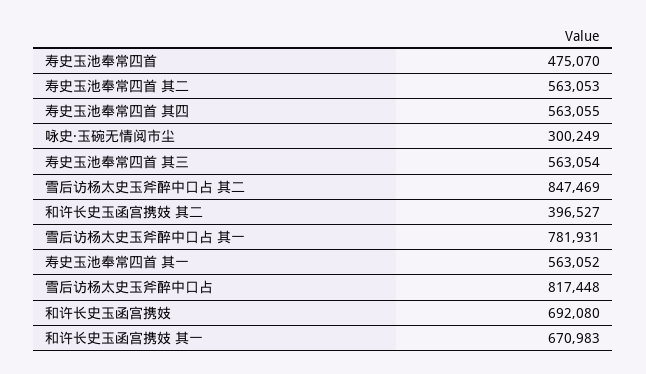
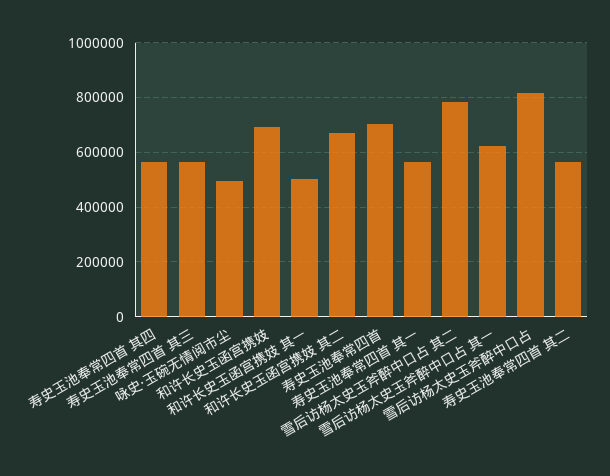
寿史玉池奉常四首: 475070 -> 700000
咏史·玉碗无情阅市尘: 300249 -> 500000
雪后访杨太史玉斧醉中口占 其二: 847469 -> 775000
和许长史玉函宫携妓 其二: 396527 -> 675000
雪后访杨太史玉斧醉中口占 其一: 781931 -> 625000
和许长史玉函宫携妓 其一: 670983 -> 500000

